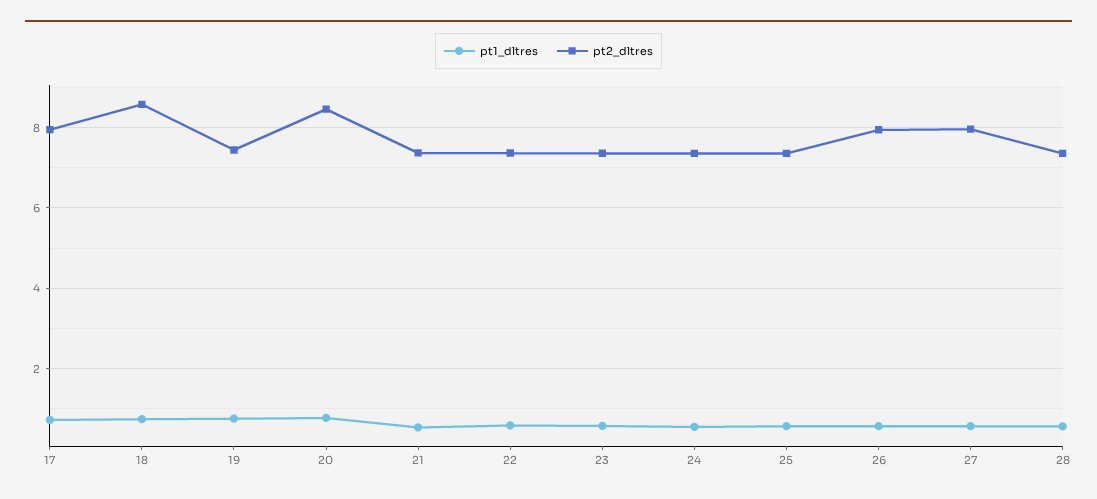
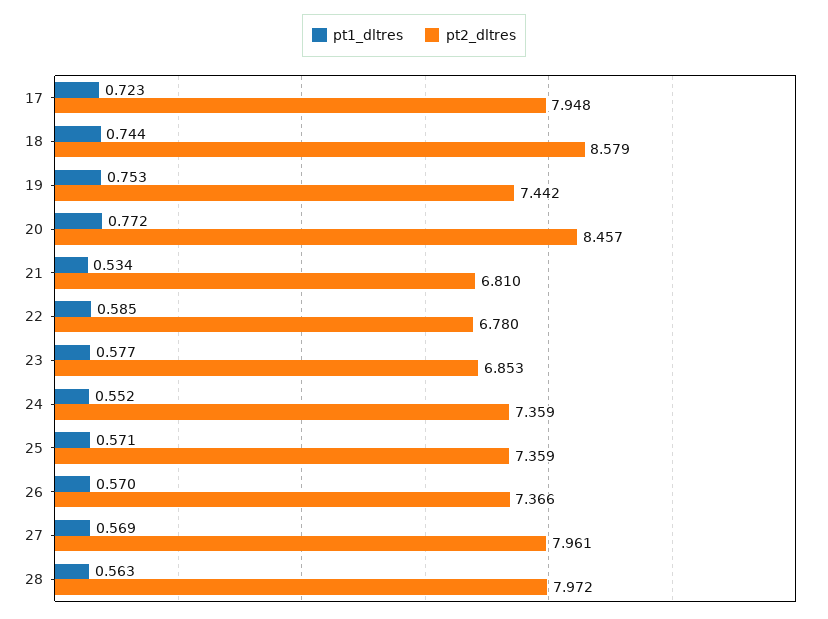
pt2_dltres, 21: 7.4 -> 6.81
pt2_dltres, 22: 7.4 -> 6.78
pt2_dltres, 23: 7.4 -> 6.853
pt2_dltres, 26: 8 -> 7.366
pt2_dltres, 28: 7.4 -> 7.972

